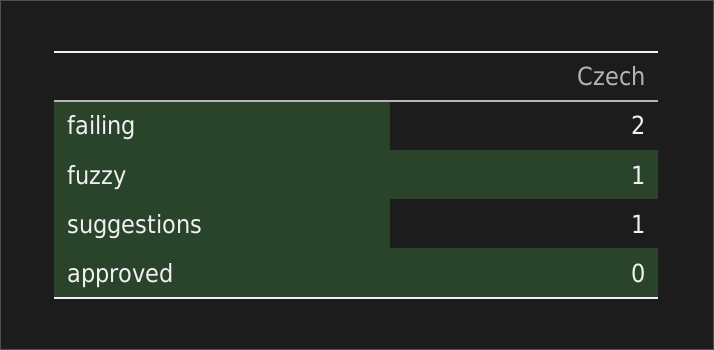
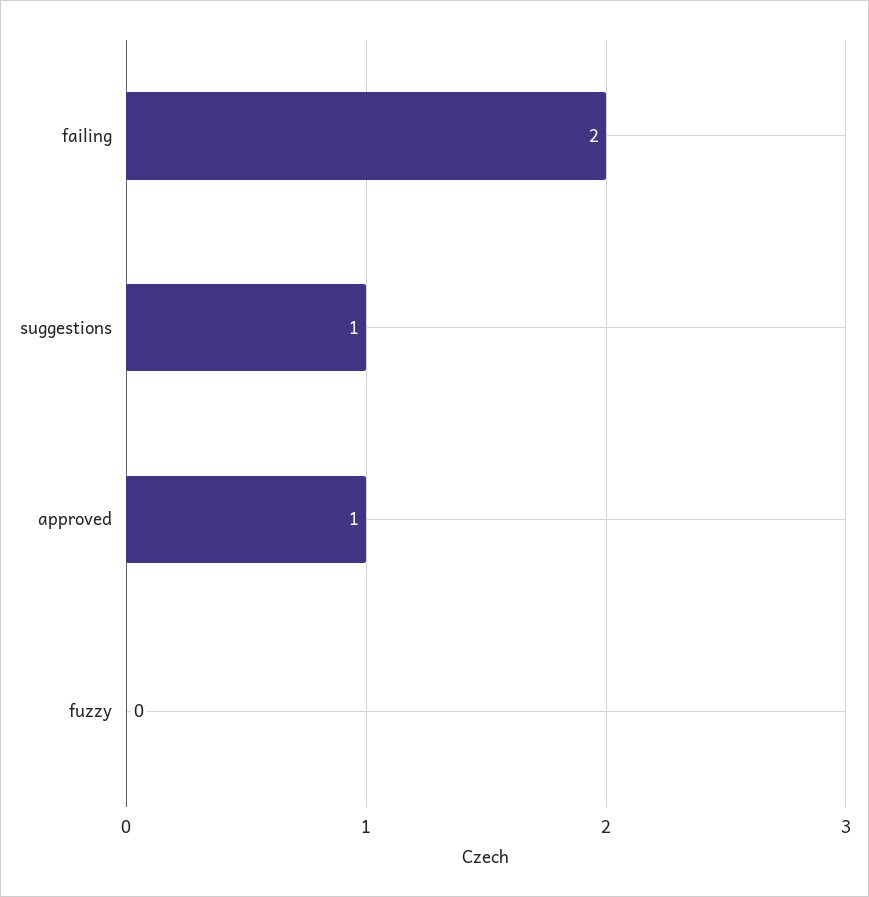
fuzzy: 1 -> 0
approved: 0 -> 1

